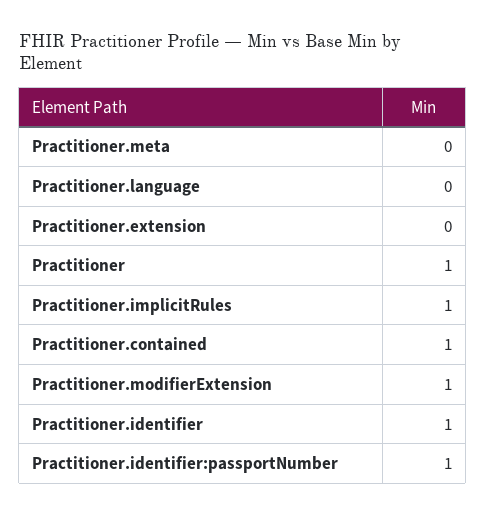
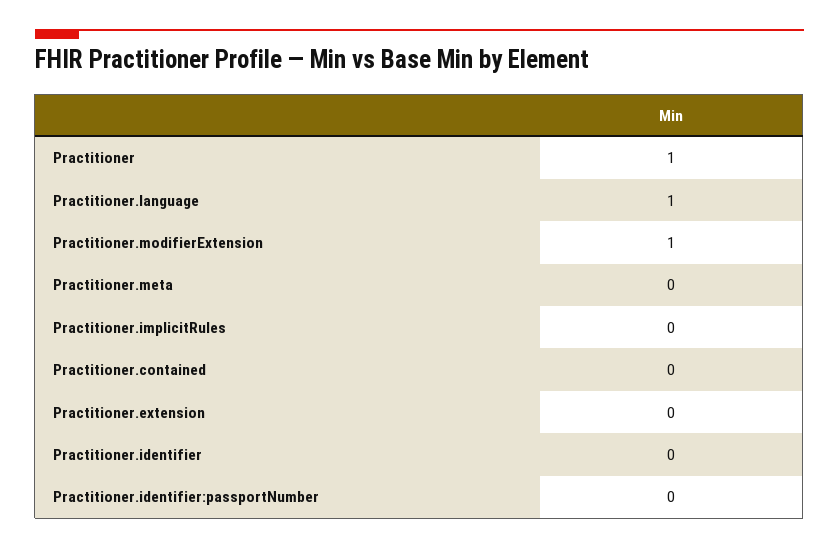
Practitioner.language: 0 -> 1
Practitioner.implicitRules: 1 -> 0
Practitioner.contained: 1 -> 0
Practitioner.identifier: 1 -> 0
Practitioner.identifier:passportNumber: 1 -> 0

